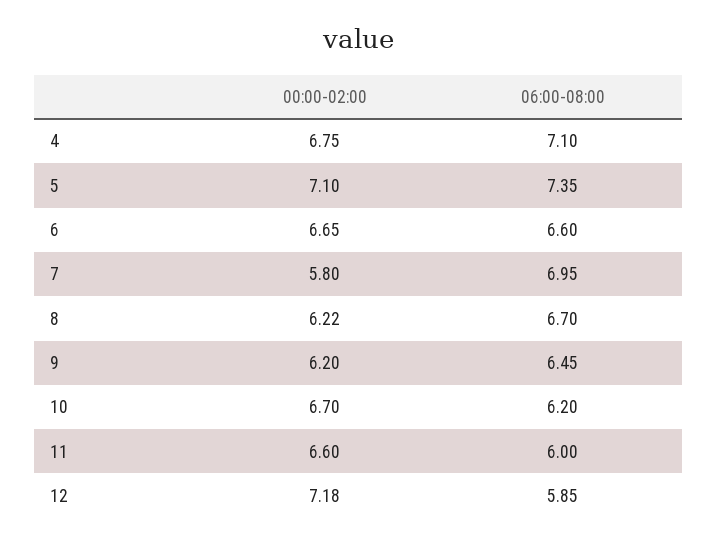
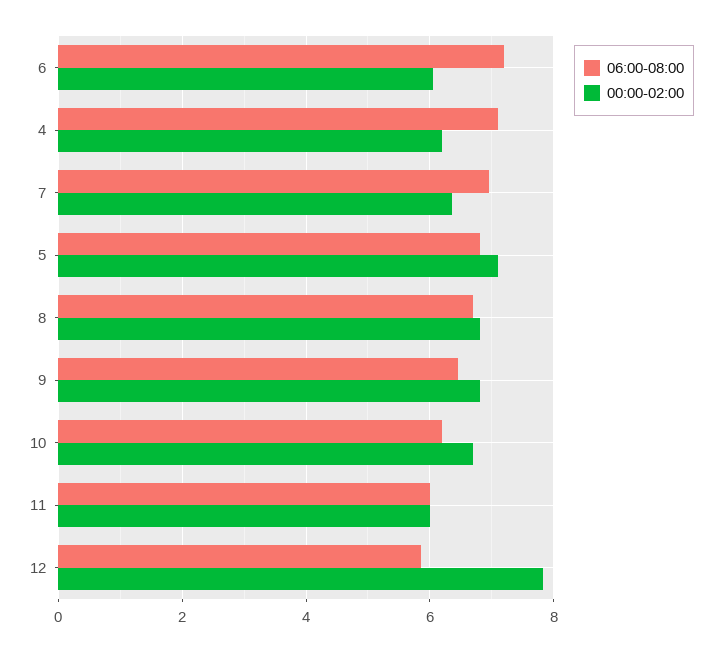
00:00-02:00, 4: 6.75 -> 6.2
06:00-08:00, 5: 7.35 -> 6.8
00:00-02:00, 6: 6.65 -> 6
06:00-08:00, 6: 6.6 -> 7.2
00:00-02:00, 7: 5.8 -> 6.4
00:00-02:00, 8: 6.22 -> 6.8
00:00-02:00, 9: 6.2 -> 6.8
00:00-02:00, 11: 6.6 -> 6
00:00-02:00, 12: 7.18 -> 7.8

